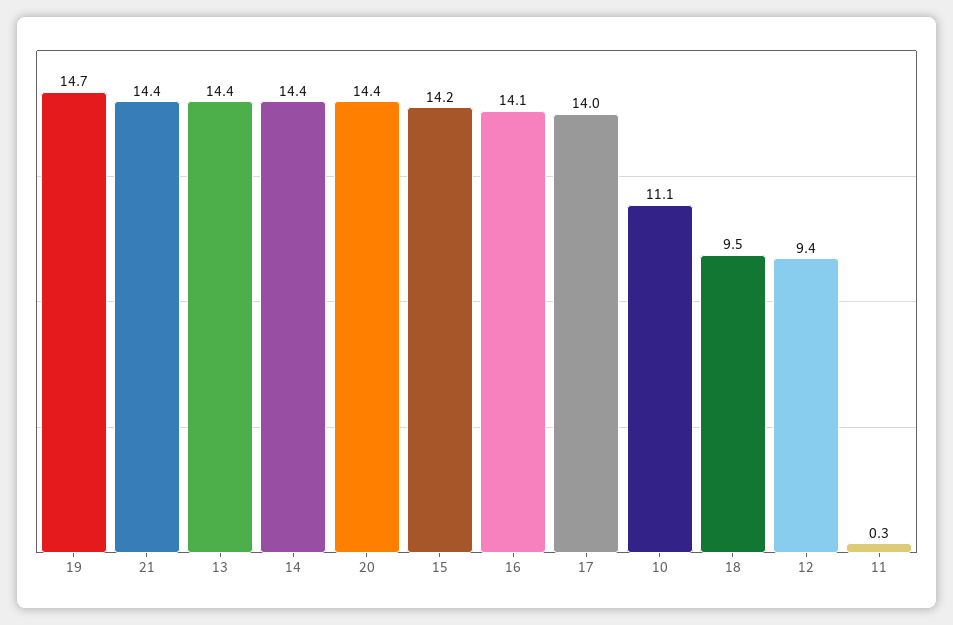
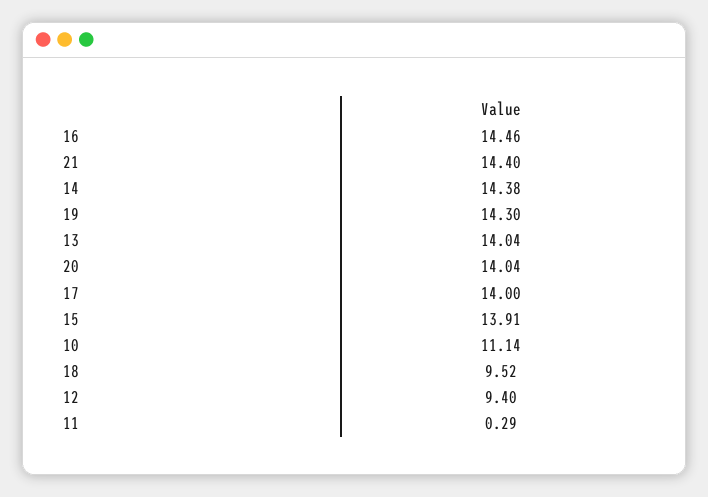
19: 14.7 -> 14.3
13: 14.4 -> 14.04
20: 14.4 -> 14.04
15: 14.2 -> 13.91
16: 14.1 -> 14.46

